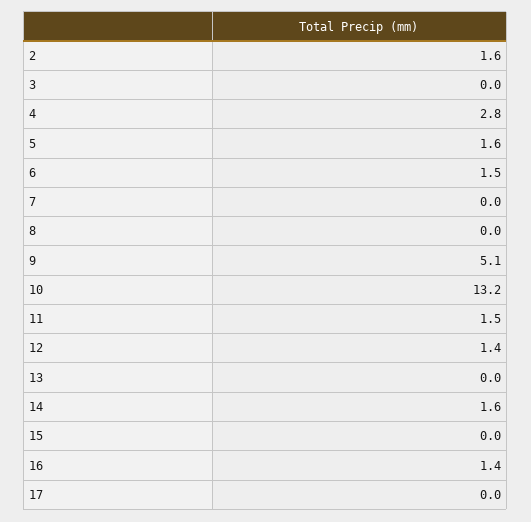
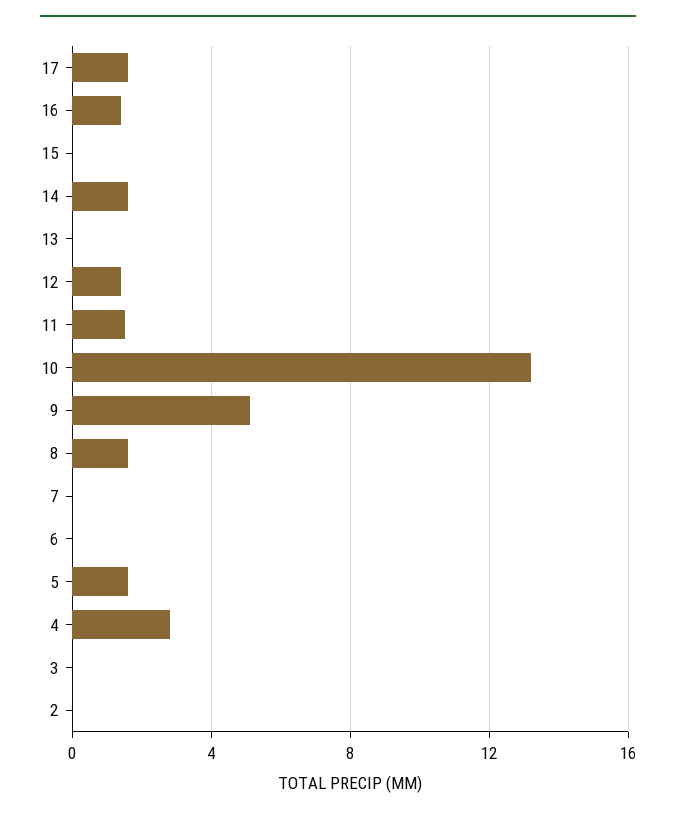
2: 1.6 -> 0
6: 1.5 -> 0
8: 0 -> 1.5
17: 0 -> 1.5

